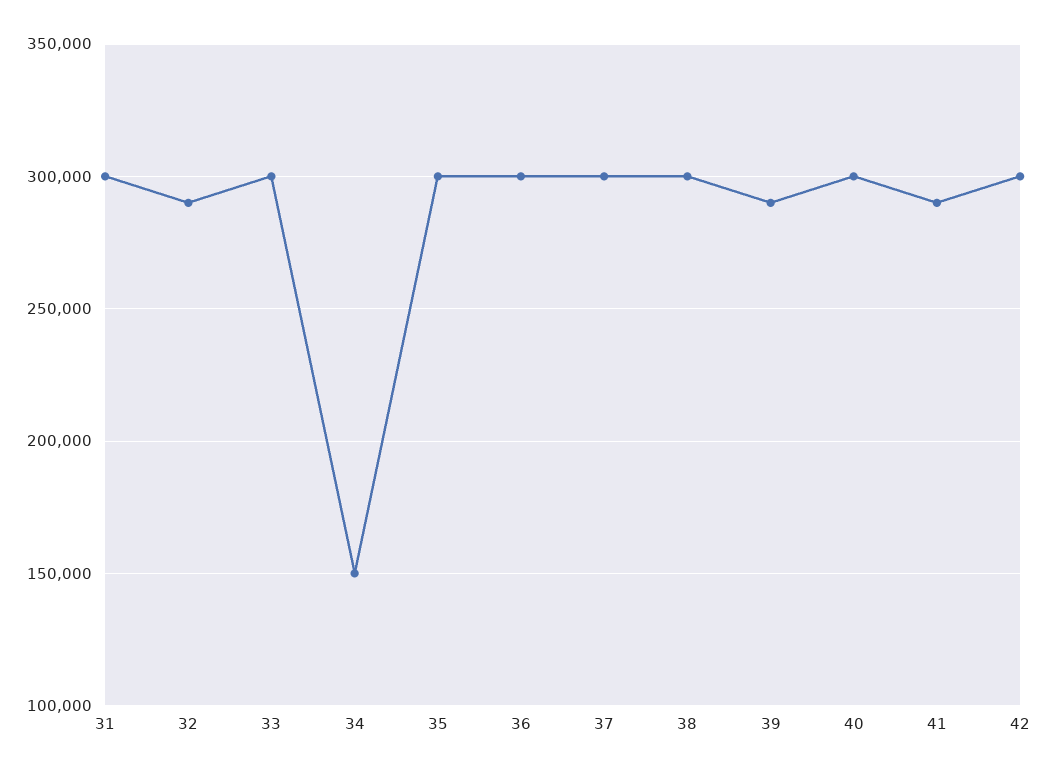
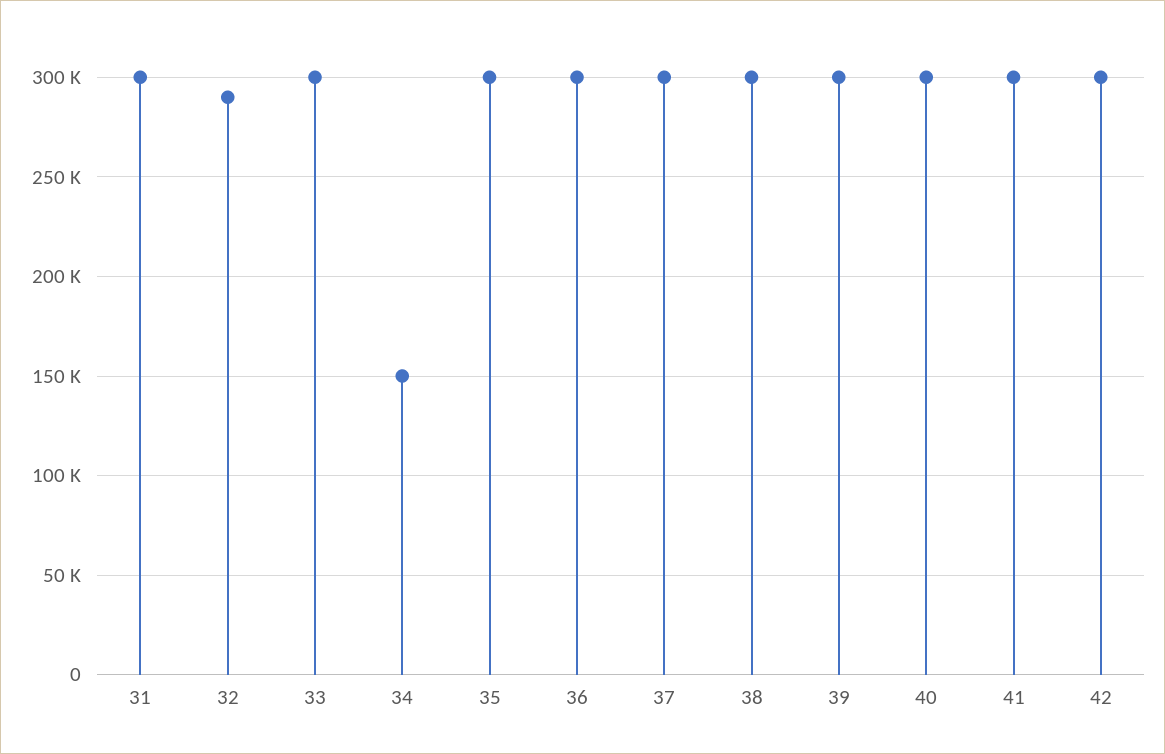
39: 290000 -> 300000
41: 290000 -> 300000

